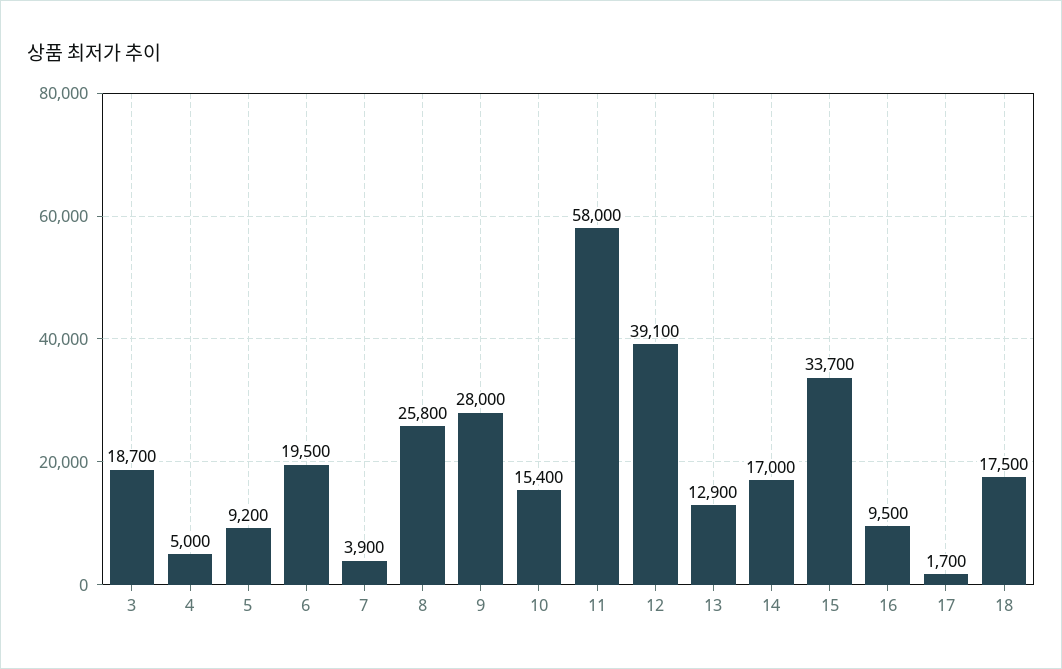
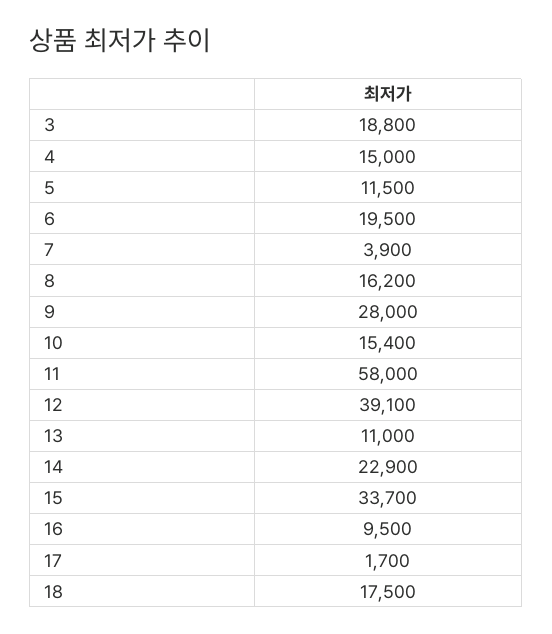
3: 18700 -> 18800
4: 5000 -> 15000
5: 9200 -> 11500
8: 25800 -> 16200
13: 12900 -> 11000
14: 17000 -> 22900

